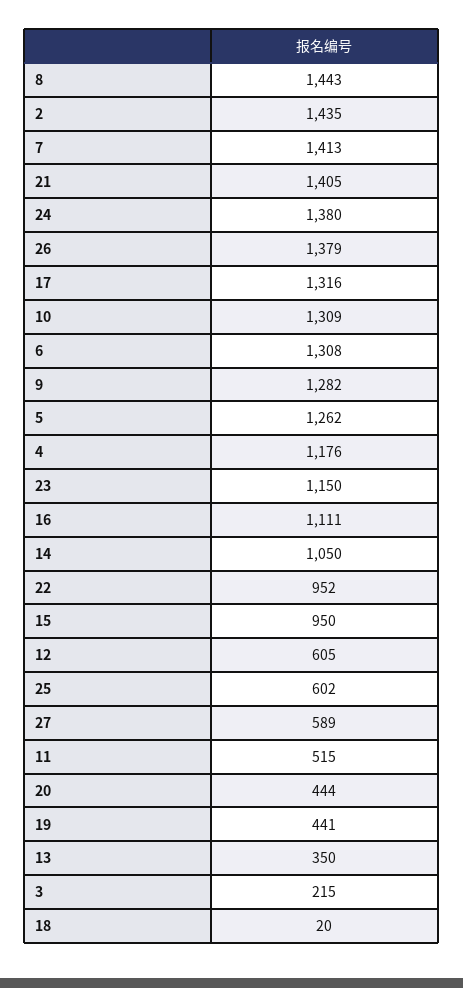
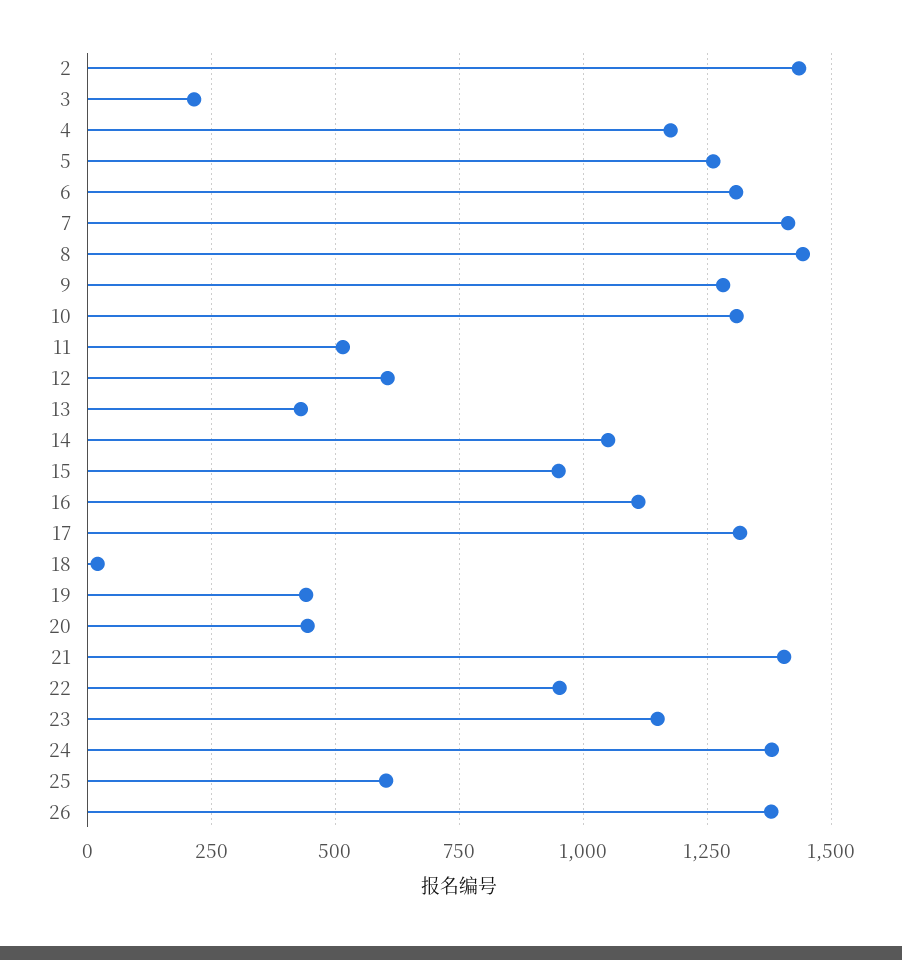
27: 589 -> none
13: 350 -> 425

